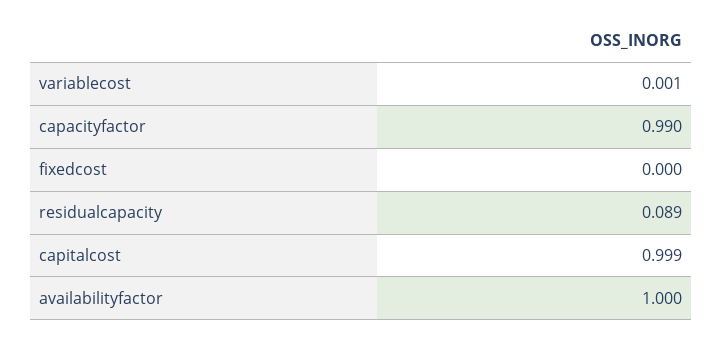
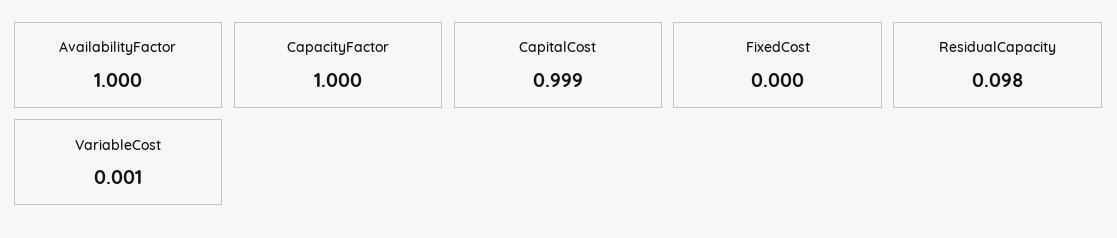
capacityfactor: 0.99 -> 1
residualcapacity: 0.089 -> 0.098

